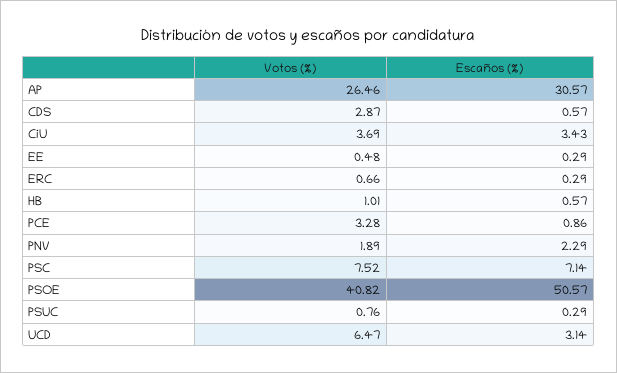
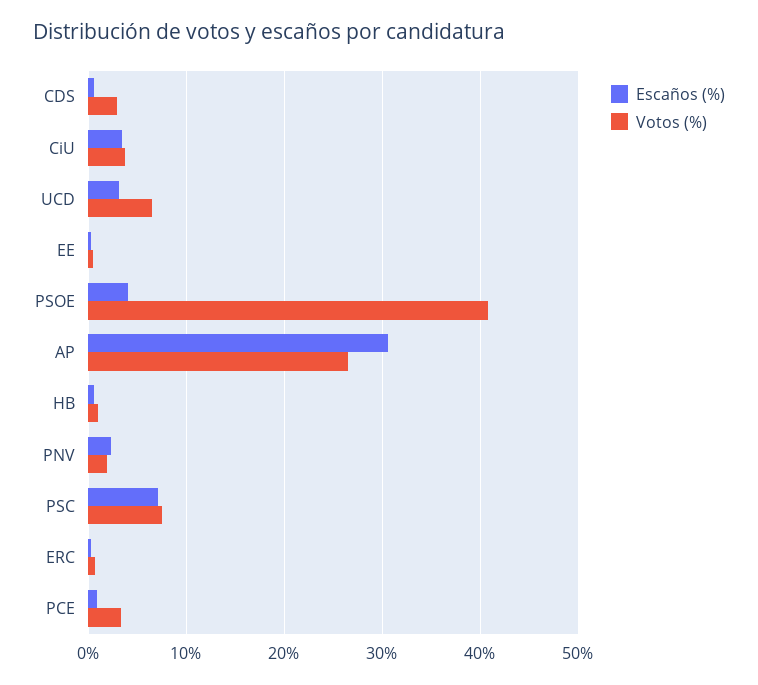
Escaños (%), PSOE: 50.57 -> 4
Votos (%), PSUC: 0.76 -> none
Escaños (%), PSUC: 0.29 -> none

